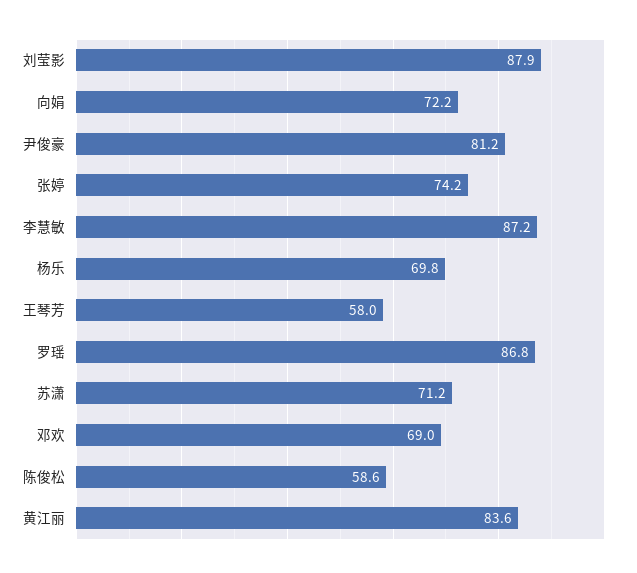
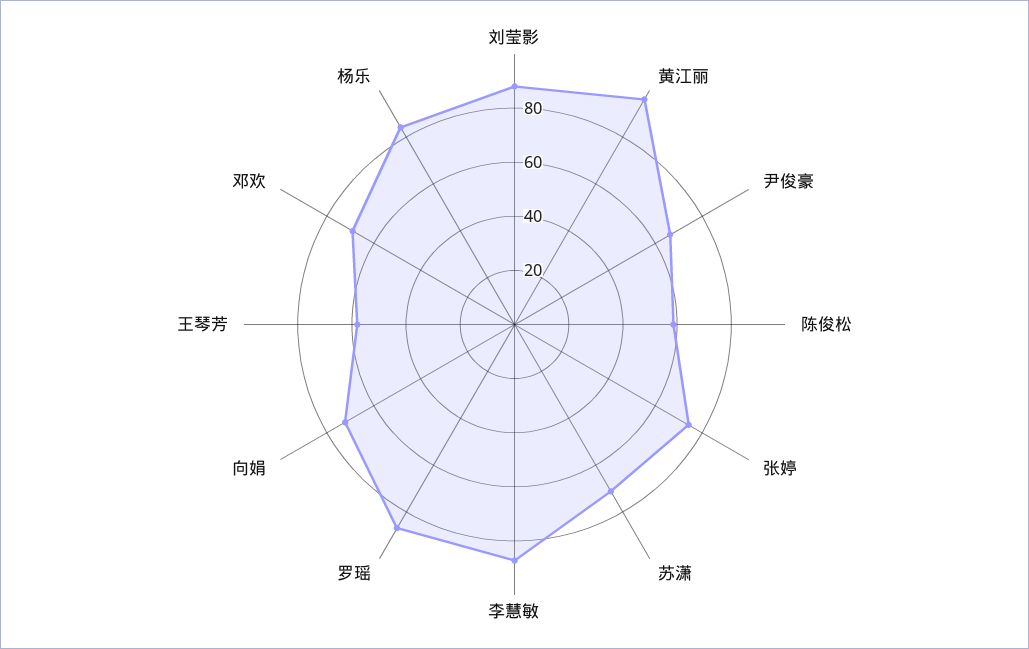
尹俊豪: 81.2 -> 65
杨乐: 69.8 -> 85
黄江丽: 83.6 -> 95

